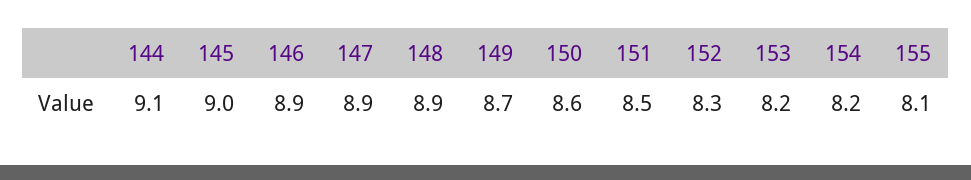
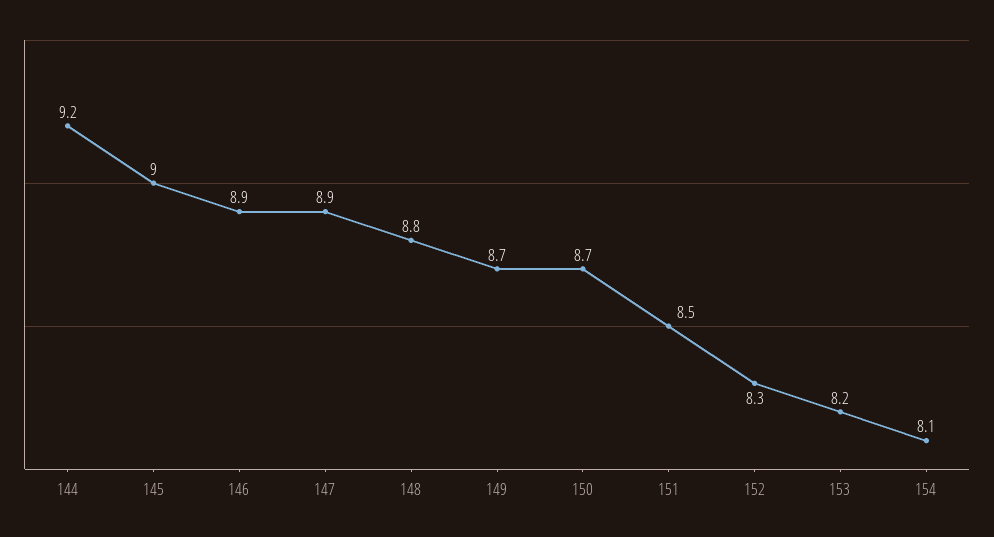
144: 9.1 -> 9.2
148: 8.9 -> 8.8
150: 8.6 -> 8.7
154: 8.2 -> 8.1
155: 8.1 -> none

